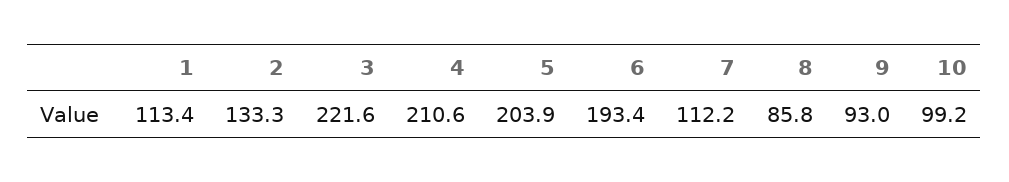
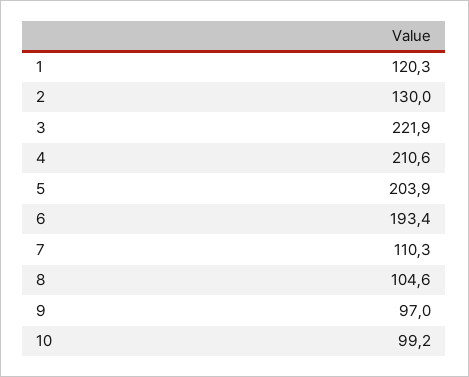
1: 113.4 -> 120.3
2: 133.3 -> 130
3: 221.6 -> 221.9
7: 112.2 -> 110.3
8: 85.8 -> 104.6
9: 93 -> 97

